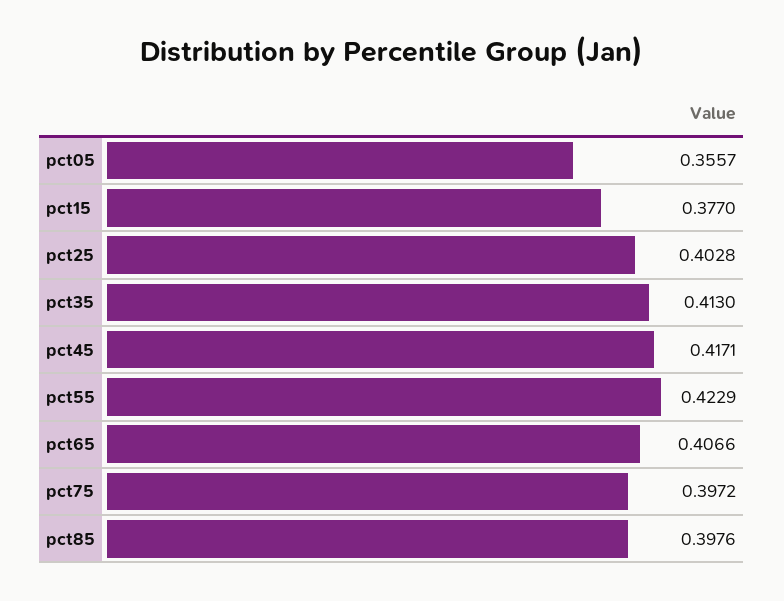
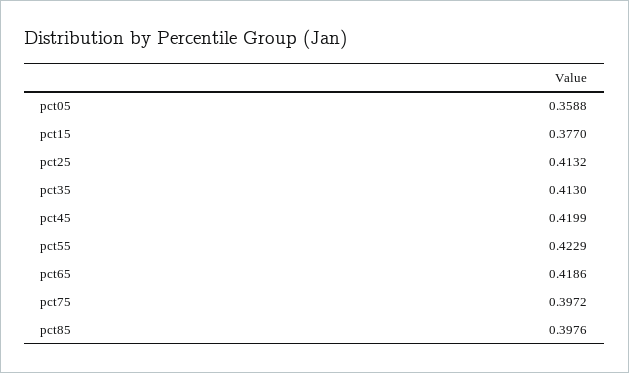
pct05: 0.3557 -> 0.3588
pct25: 0.4028 -> 0.4132
pct45: 0.4171 -> 0.4199
pct65: 0.4066 -> 0.4186

